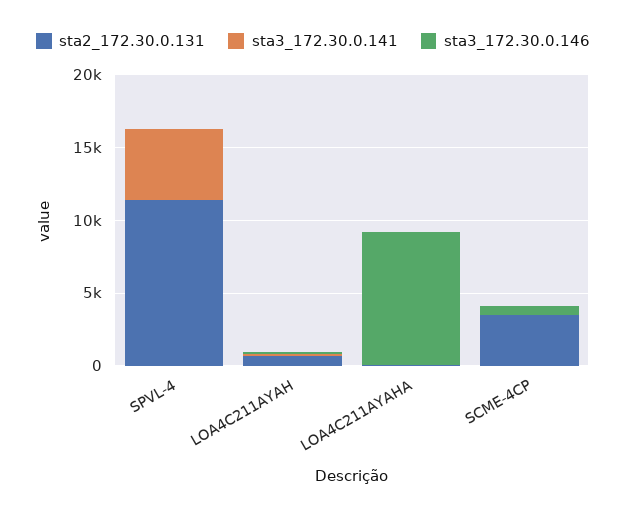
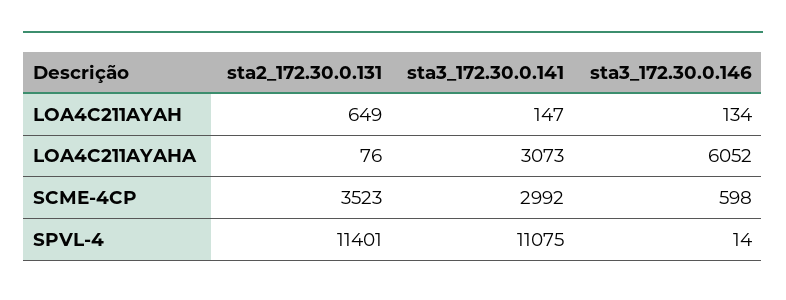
sta3_172.30.0.141, SPVL-4: 5000 -> 11075
sta3_172.30.0.141, LOA4C211AYAHA: 0 -> 3073
sta3_172.30.0.146, LOA4C211AYAHA: 9000 -> 6052
sta3_172.30.0.141, SCME-4CP: 0 -> 2992

